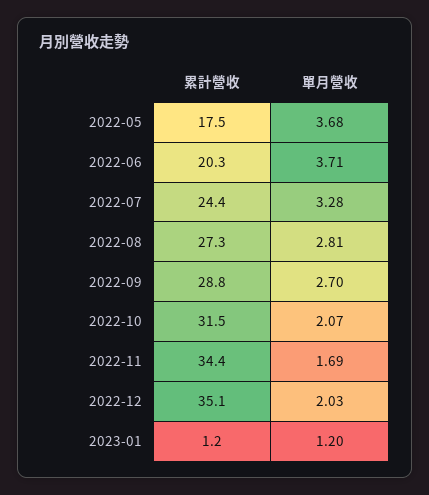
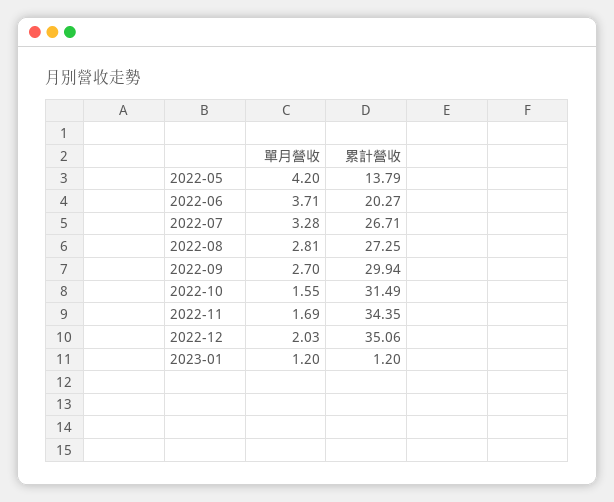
累計營收, 2022-05: 17.5 -> 13.79
單月營收, 2022-05: 3.68 -> 4.2
累計營收, 2022-07: 24.4 -> 26.71
累計營收, 2022-09: 28.8 -> 29.94
單月營收, 2022-10: 2.07 -> 1.55

